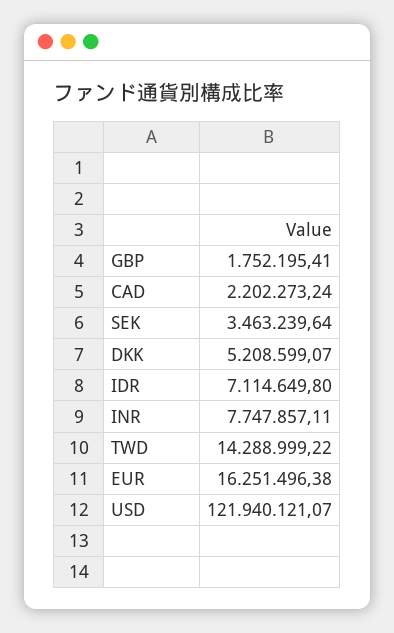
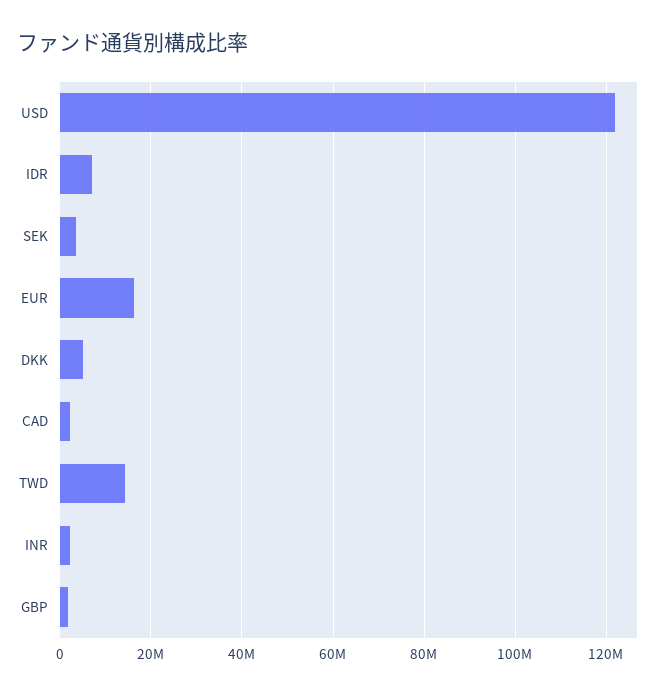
INR: 7747857.11 -> 2000000

